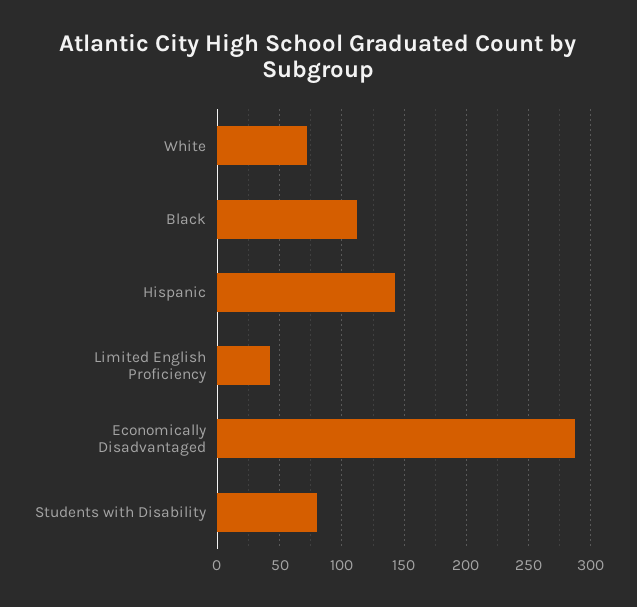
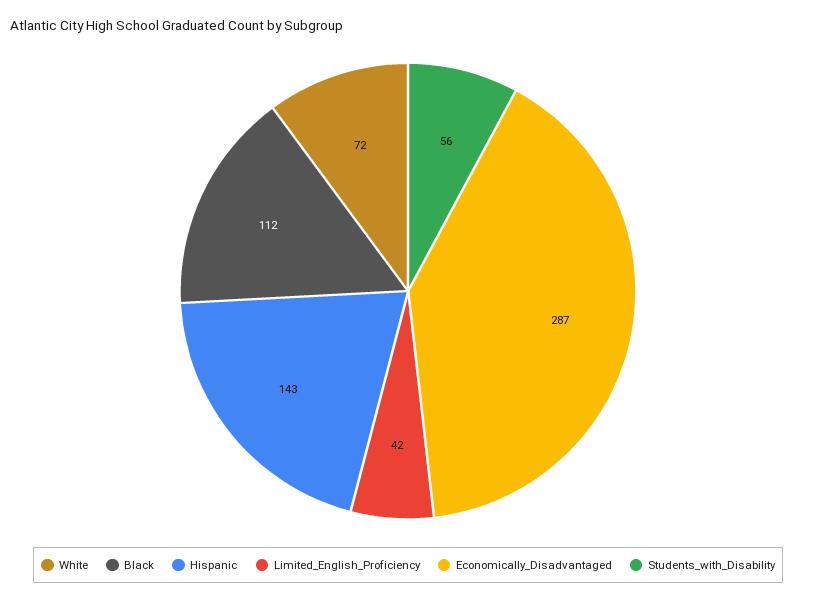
Students with Disability: 80 -> 56

